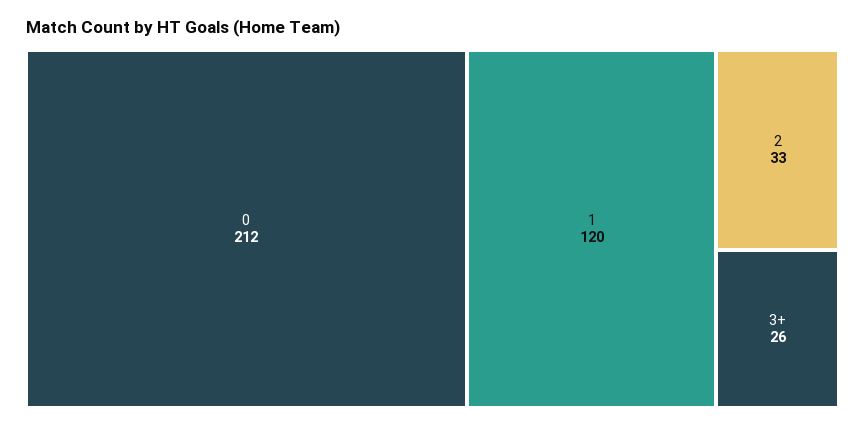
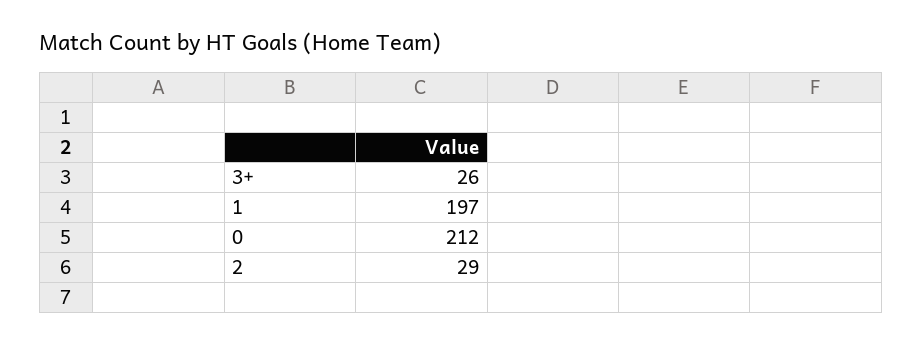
1: 120 -> 197
2: 33 -> 29

